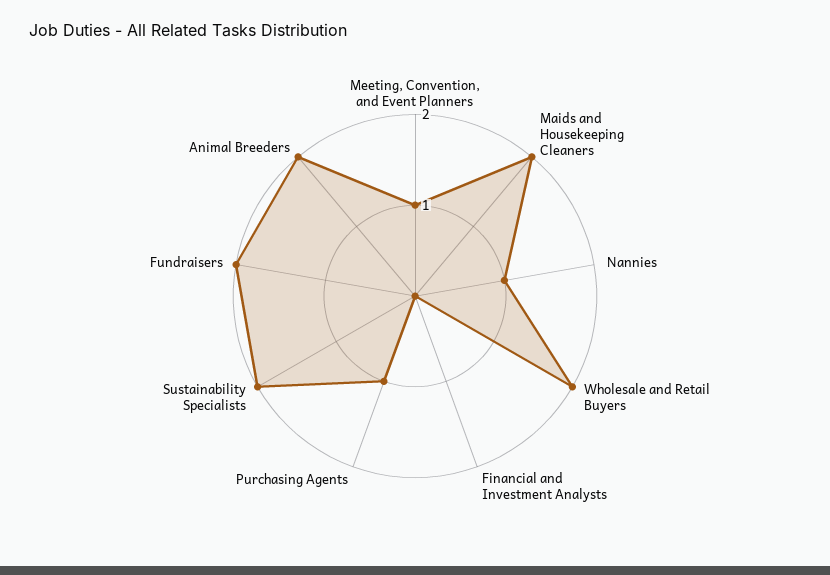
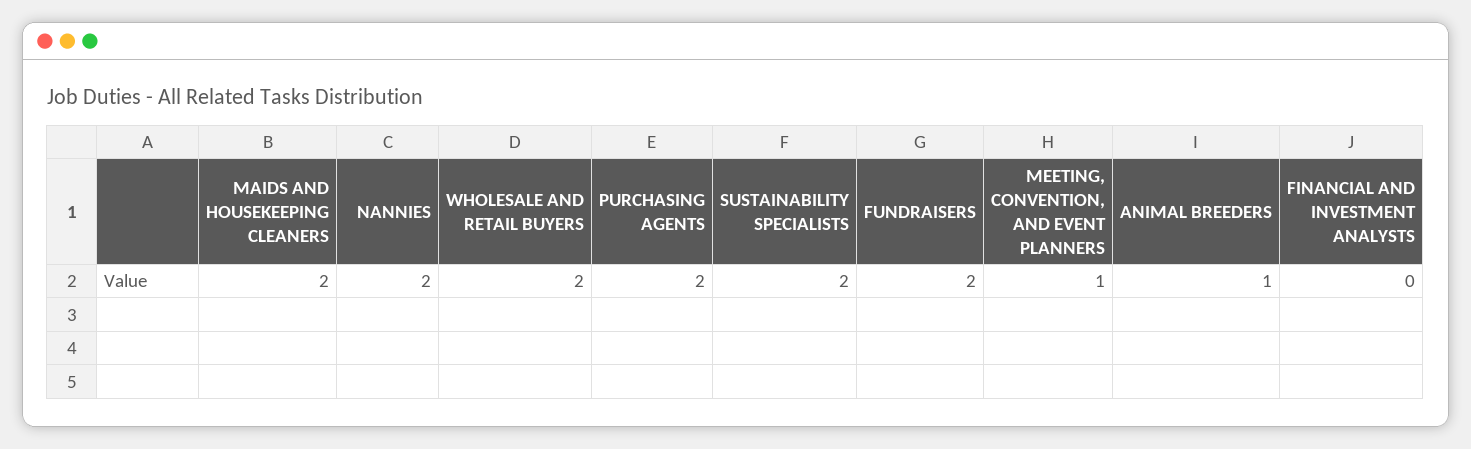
Nannies: 1 -> 2
Purchasing Agents: 1 -> 2
Animal Breeders: 2 -> 1

